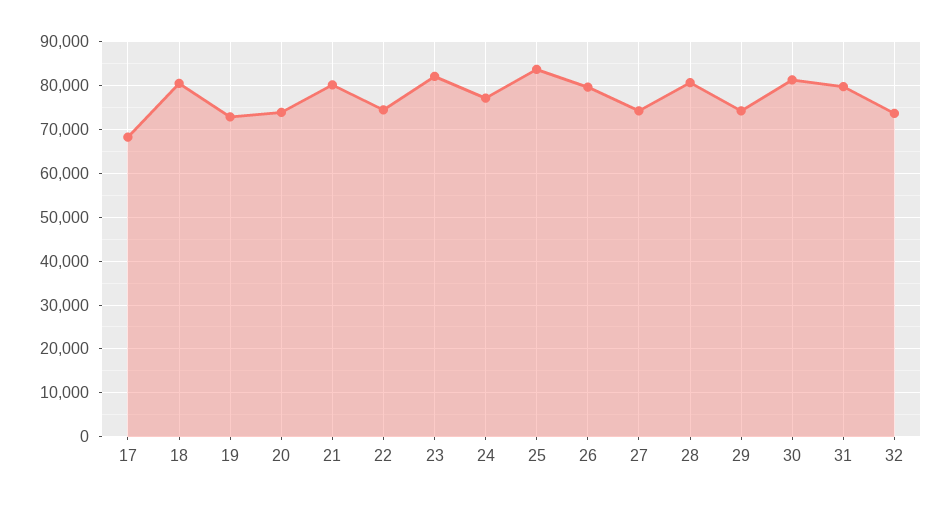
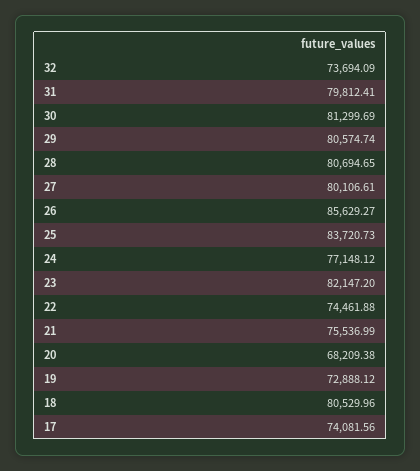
17: 68000 -> 74081.56
20: 74000 -> 68209.38
21: 80000 -> 75536.99
26: 80000 -> 85629.27
27: 74000 -> 80106.61
29: 74000 -> 80574.74

